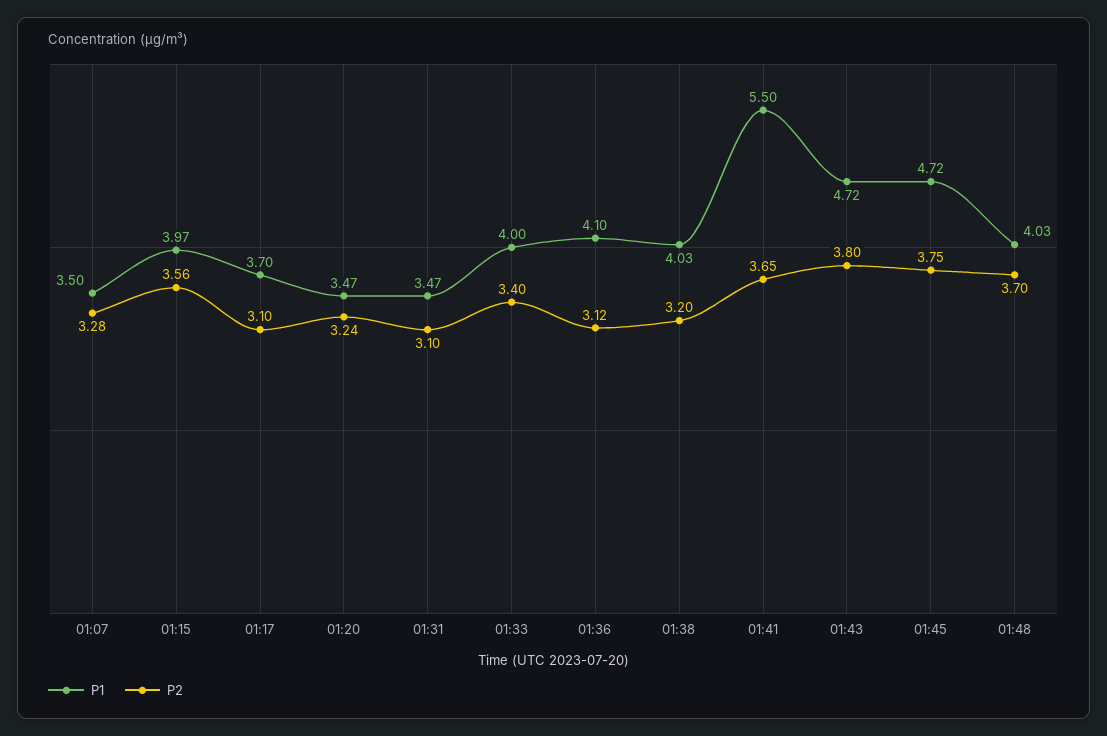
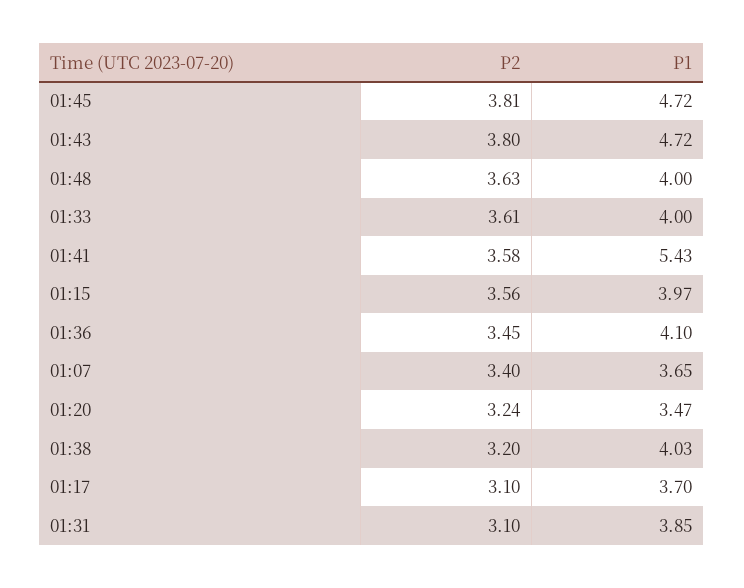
P1, 01:07: 3.5 -> 3.65
P2, 01:07: 3.28 -> 3.4
P1, 01:31: 3.47 -> 3.85
P2, 01:33: 3.4 -> 3.61
P2, 01:36: 3.12 -> 3.45
P1, 01:41: 5.5 -> 5.43
P2, 01:41: 3.65 -> 3.58
P2, 01:45: 3.75 -> 3.81
P1, 01:48: 4.03 -> 4
P2, 01:48: 3.7 -> 3.63

